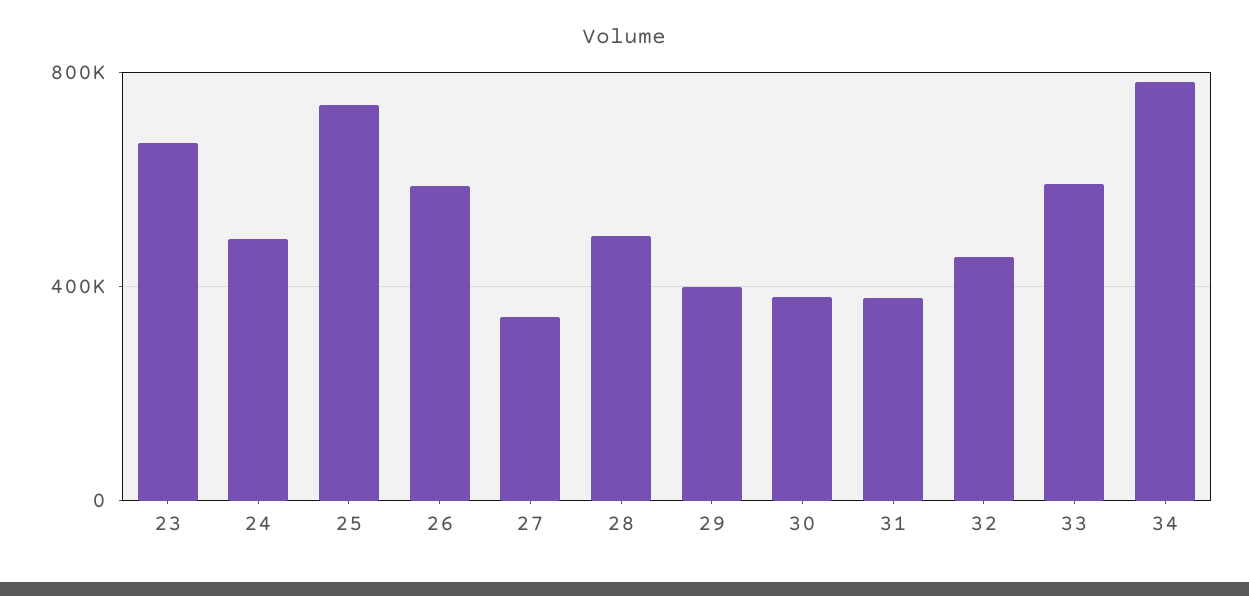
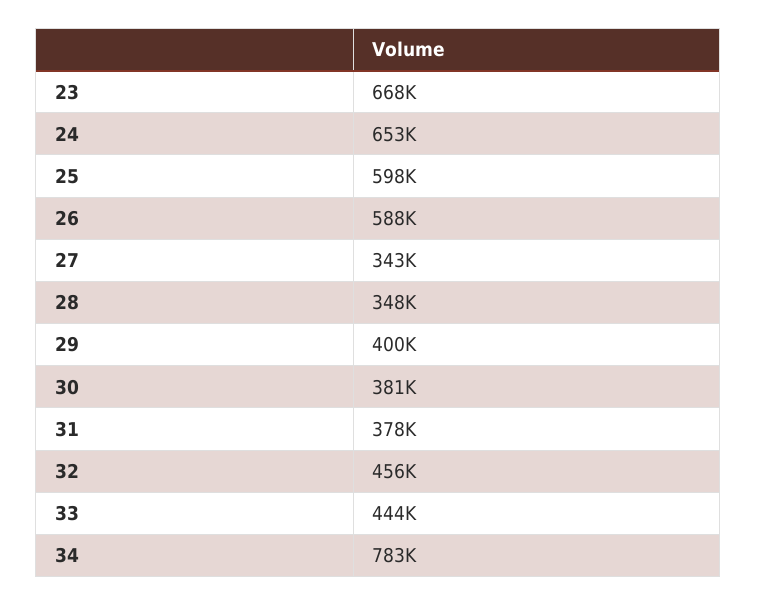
24: 500000 -> 653000
25: 750000 -> 598000
28: 500000 -> 348000
33: 600000 -> 444000

